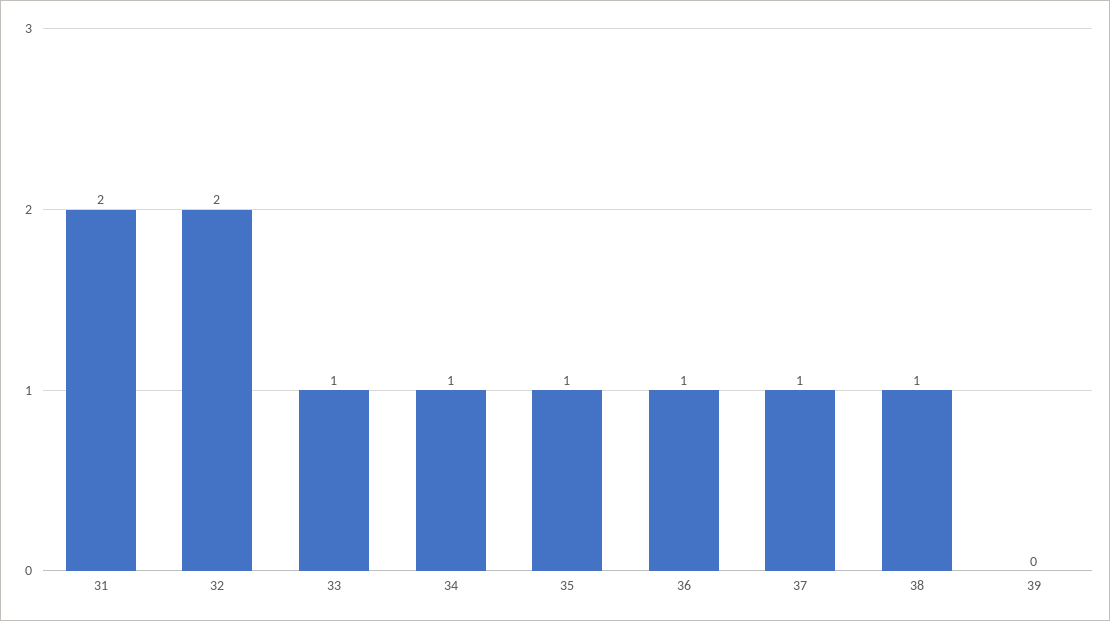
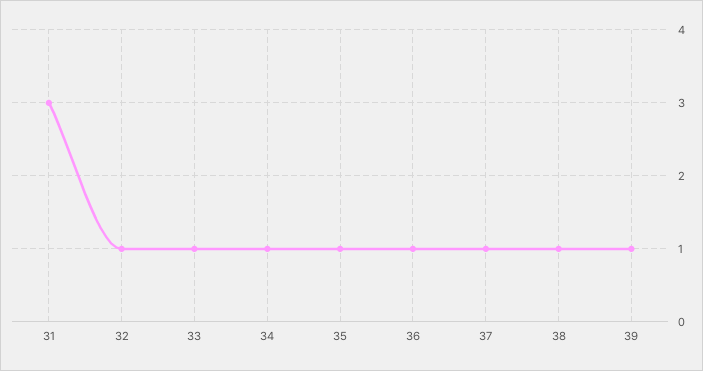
31: 2 -> 3
32: 2 -> 1
39: 0 -> 1

